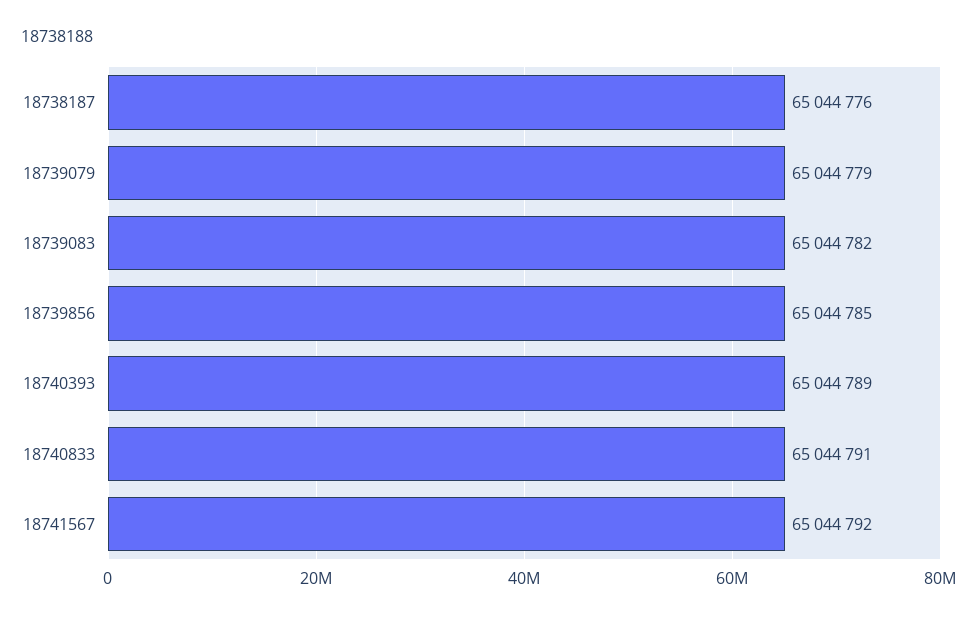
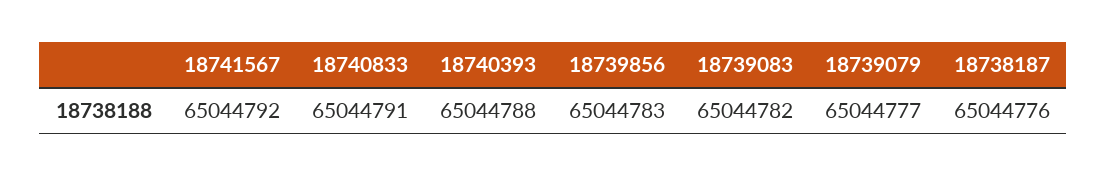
18739079: 65044779 -> 65044777
18739856: 65044785 -> 65044783
18740393: 65044789 -> 65044788

